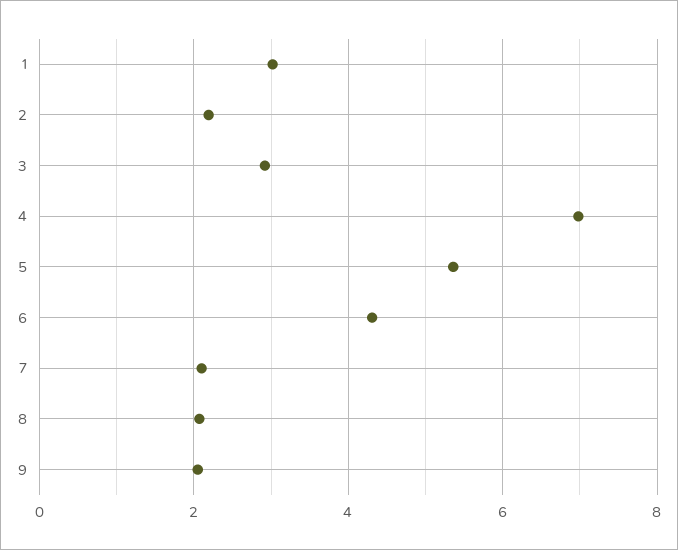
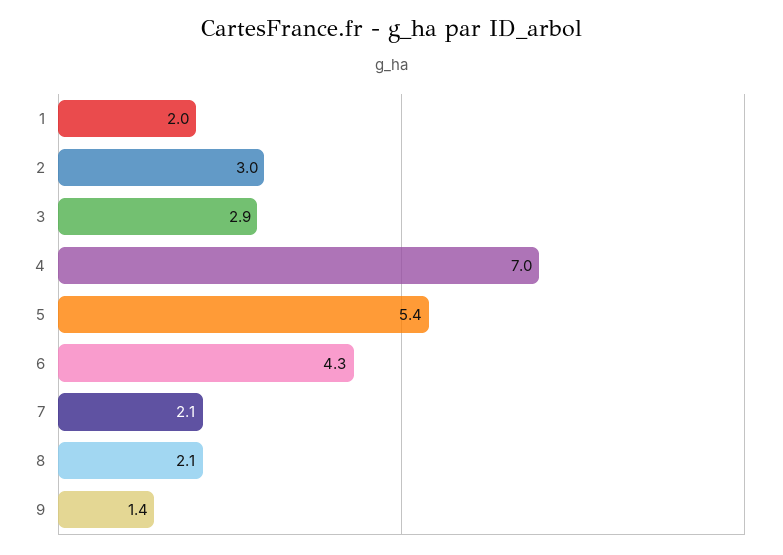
1: 3 -> 2
2: 2.2 -> 3
9: 2 -> 1.4

